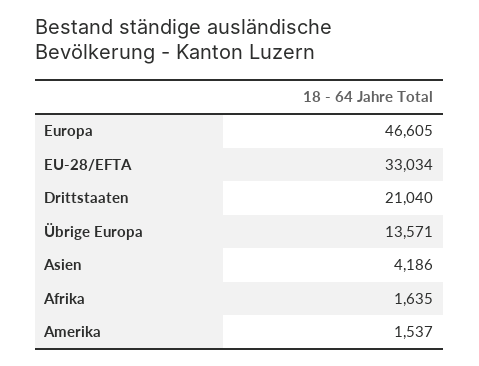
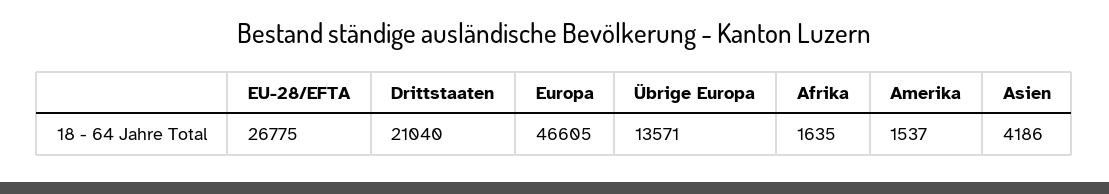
EU-28/EFTA: 33034 -> 26775

